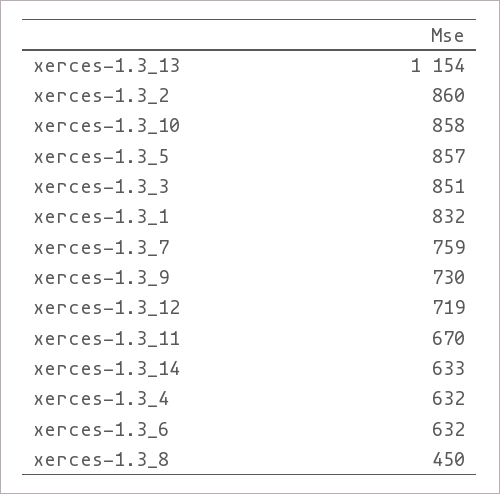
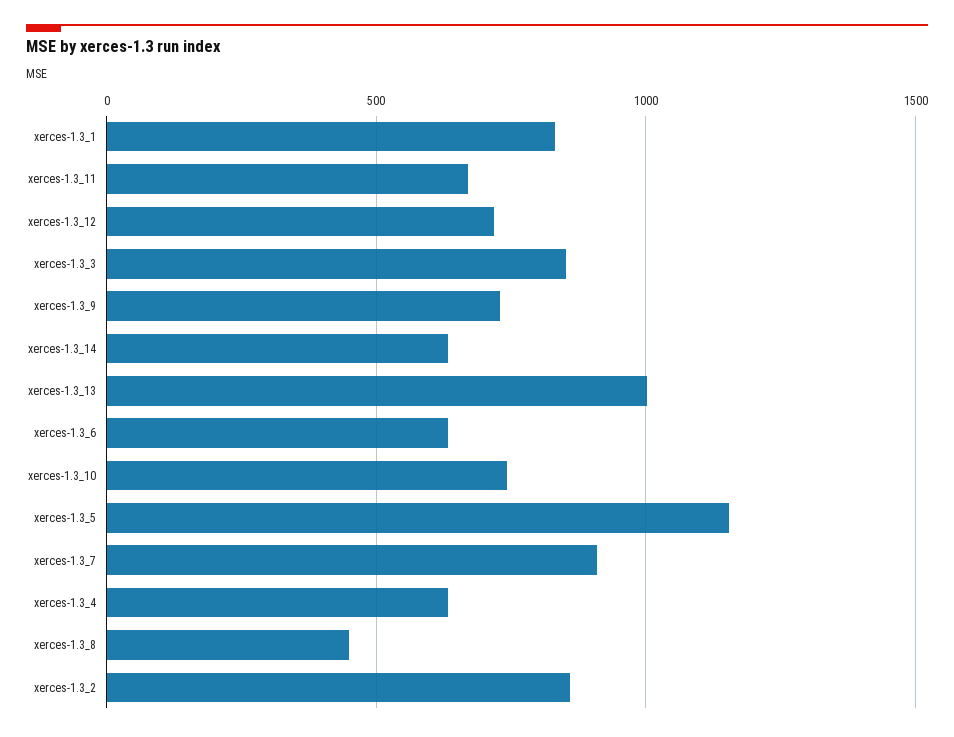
xerces-1.3_13: 1154 -> 1000
xerces-1.3_10: 858 -> 750
xerces-1.3_5: 857 -> 1150
xerces-1.3_7: 759 -> 900

